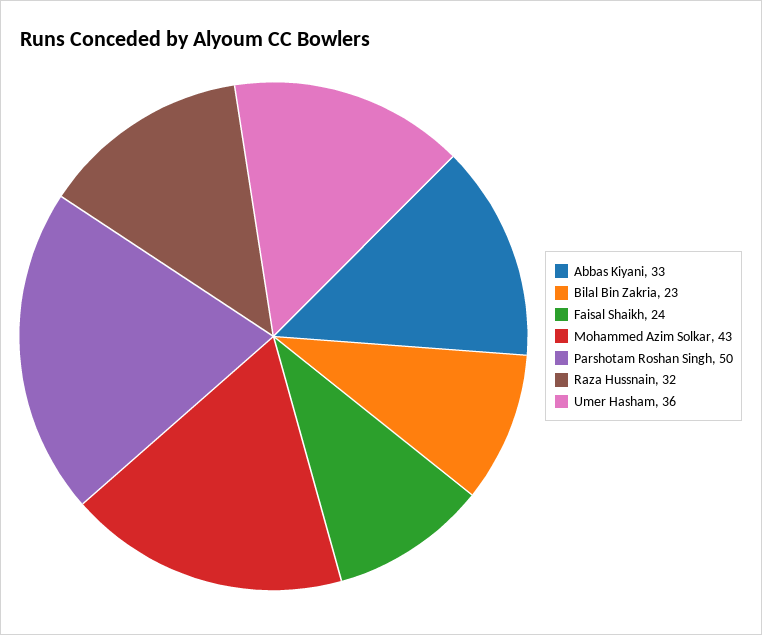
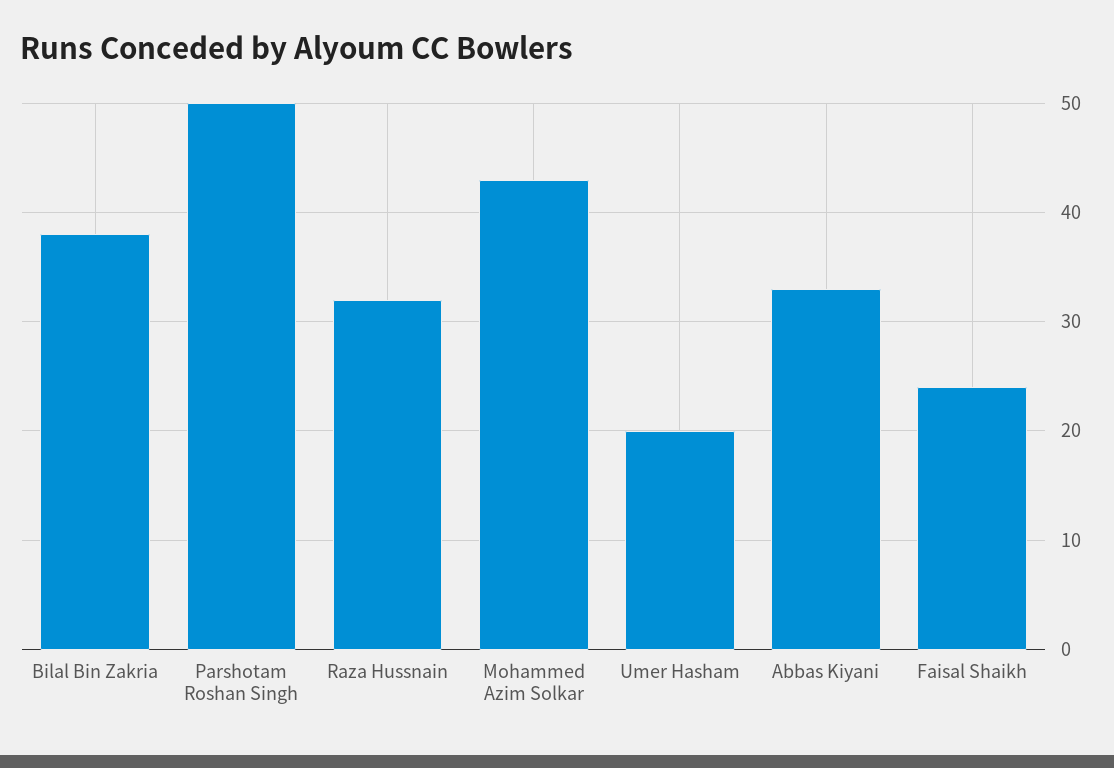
Bilal Bin Zakria: 23 -> 38
Umer Hasham: 36 -> 20

